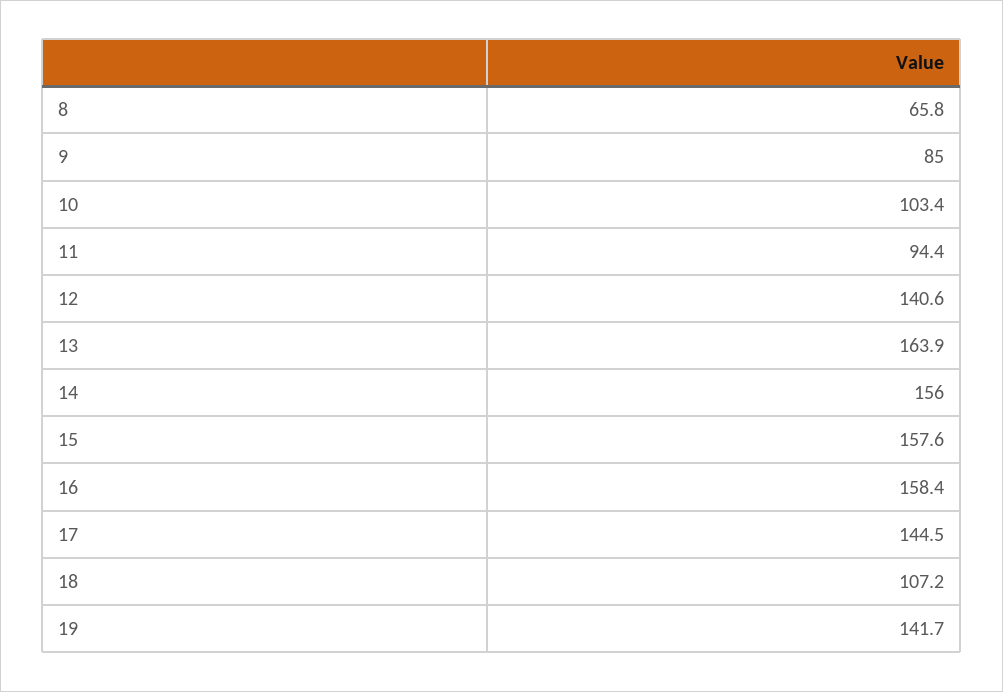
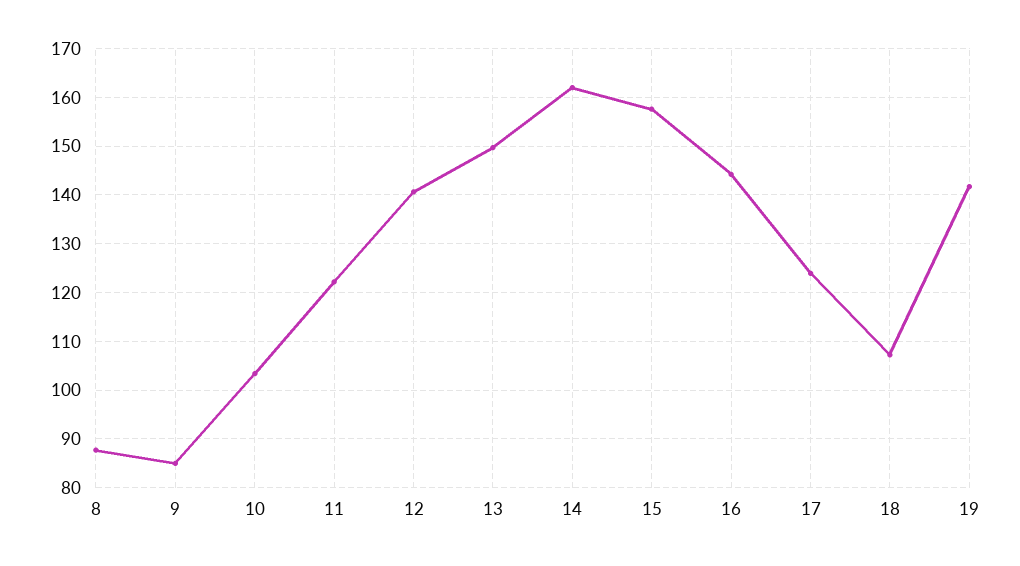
8: 65.8 -> 88
11: 94.4 -> 122
13: 163.9 -> 150
14: 156 -> 162
16: 158.4 -> 144
17: 144.5 -> 124

